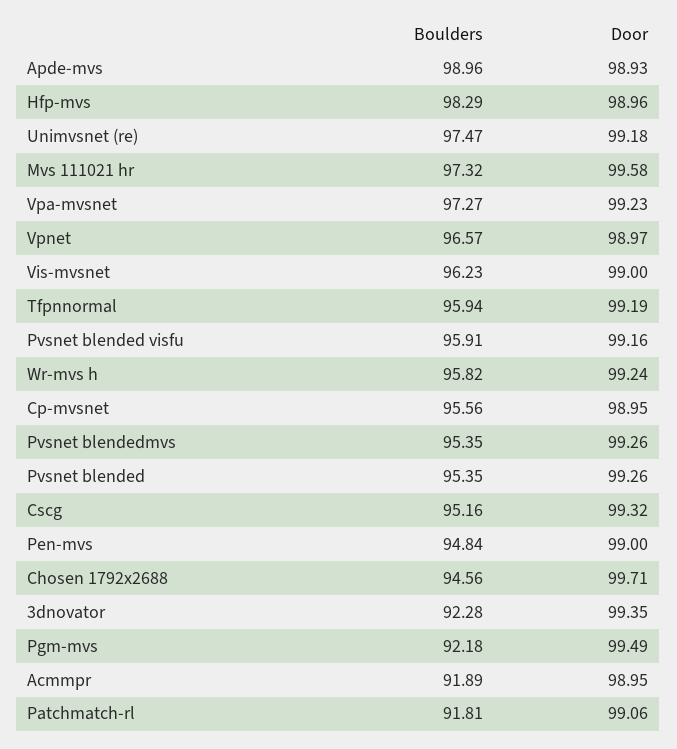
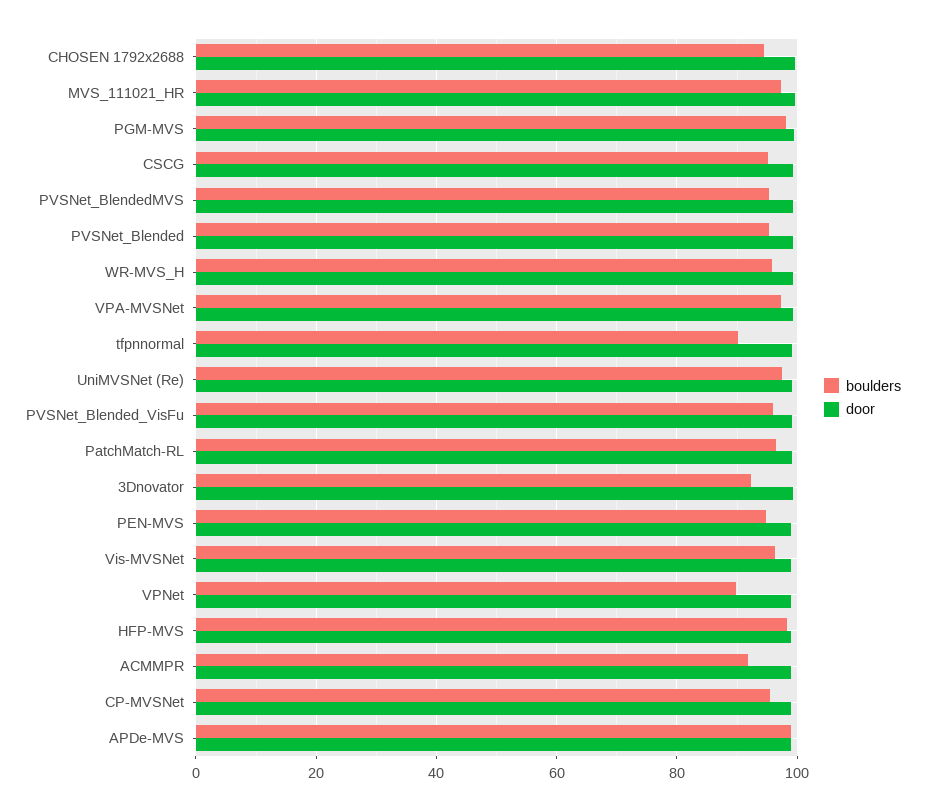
Boulders, Vpnet: 96.57 -> 90
Boulders, Tfpnnormal: 95.94 -> 90
Boulders, Pgm-mvs: 92.18 -> 98
Boulders, Patchmatch-rl: 91.81 -> 96

